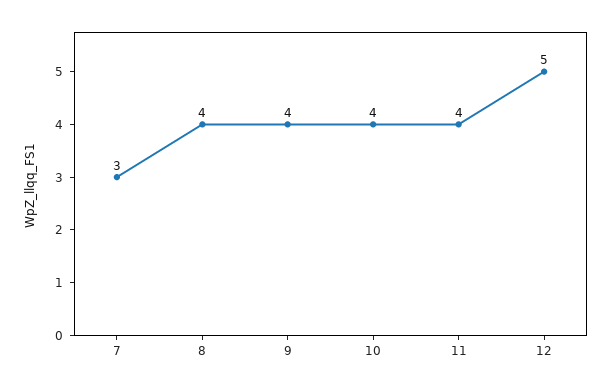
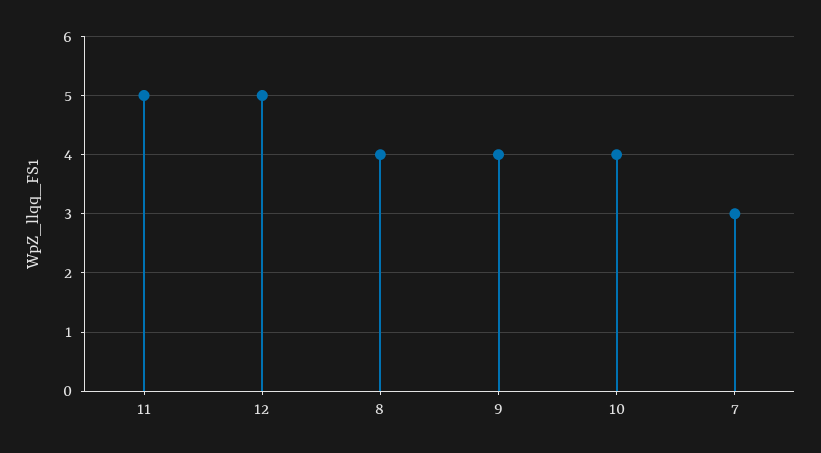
11: 4 -> 5

